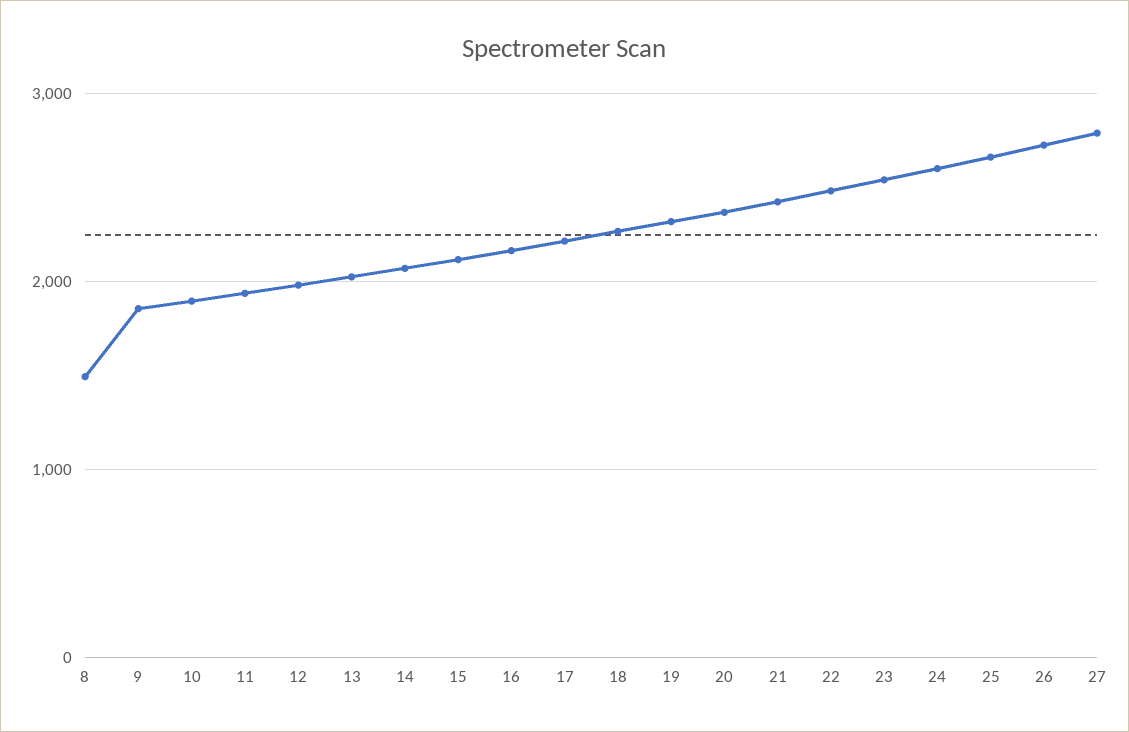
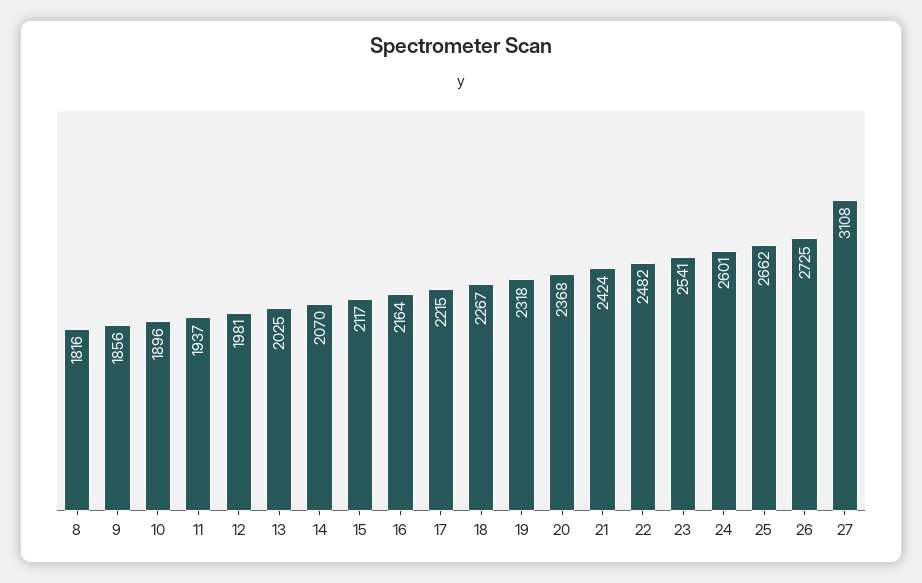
8: 1500 -> 1816
27: 2800 -> 3108

